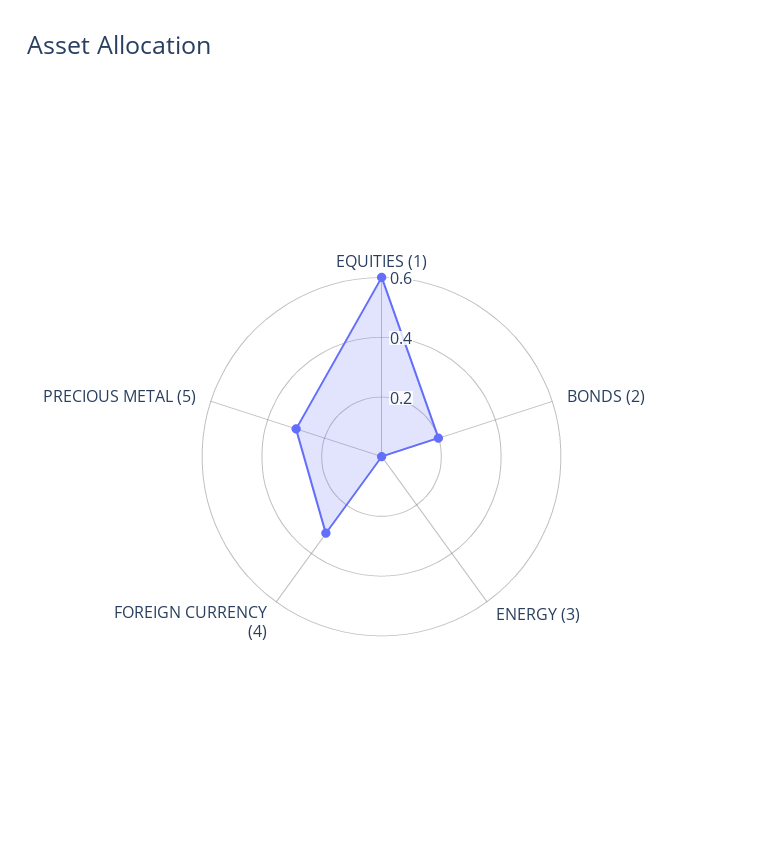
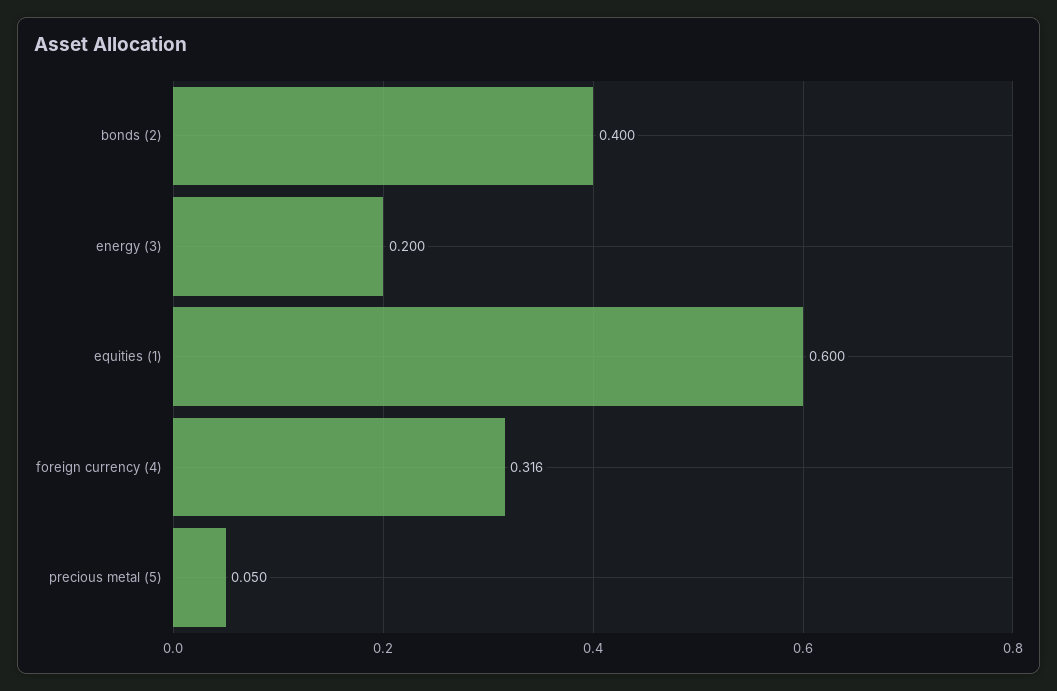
BONDS (2): 0.2 -> 0.4
ENERGY (3): 0 -> 0.2
PRECIOUS METAL (5): 0.3 -> 0.05

